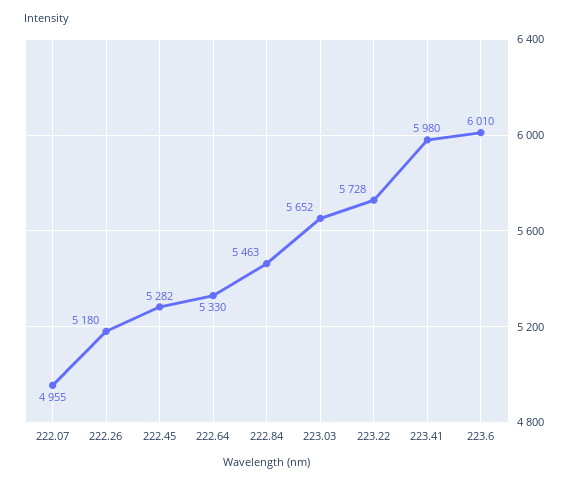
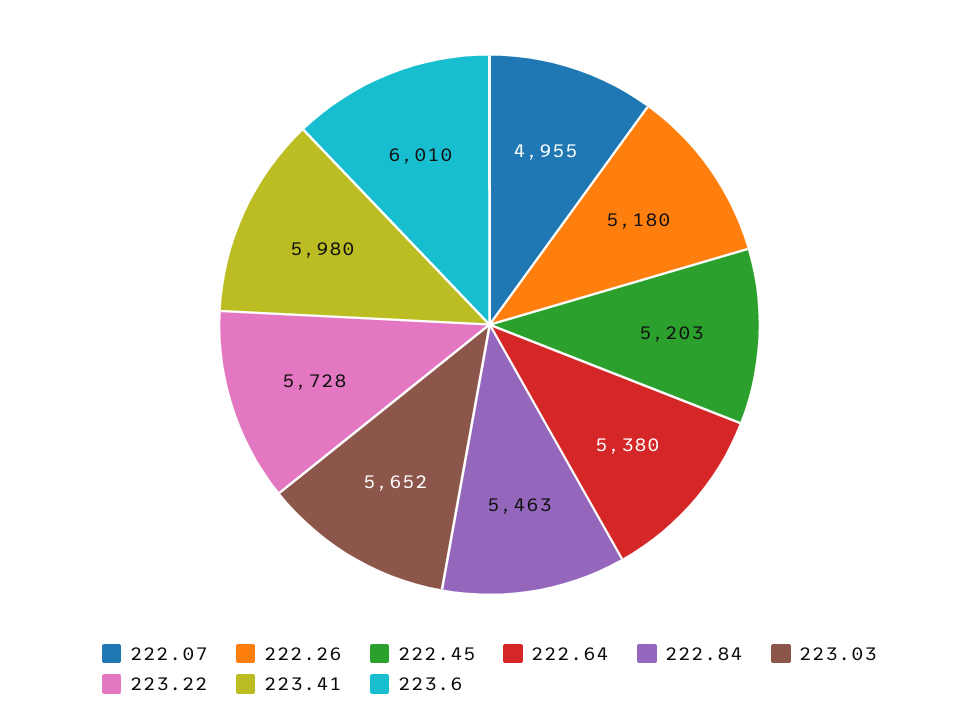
222.45: 5282 -> 5203
222.64: 5330 -> 5380

